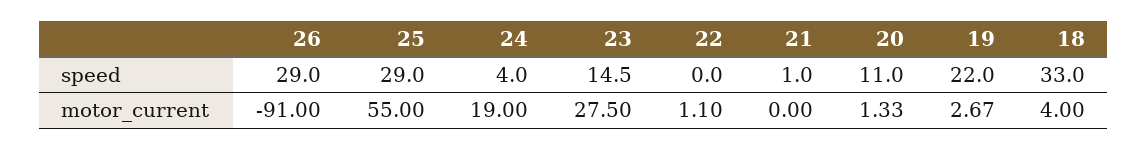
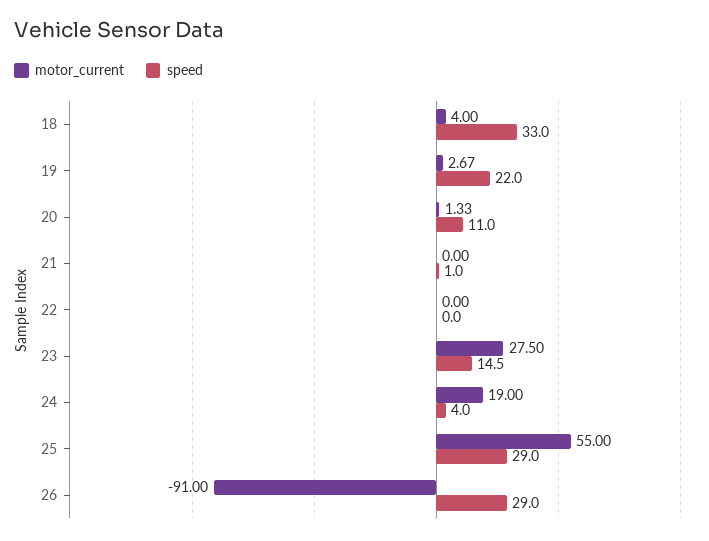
motor_current, 22: 1.1 -> 0

